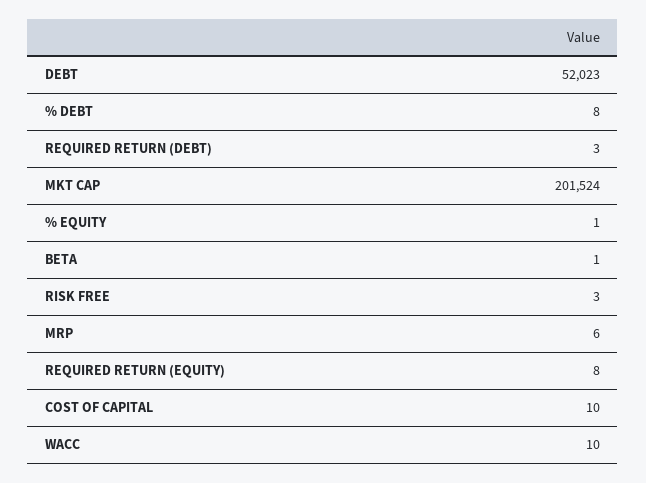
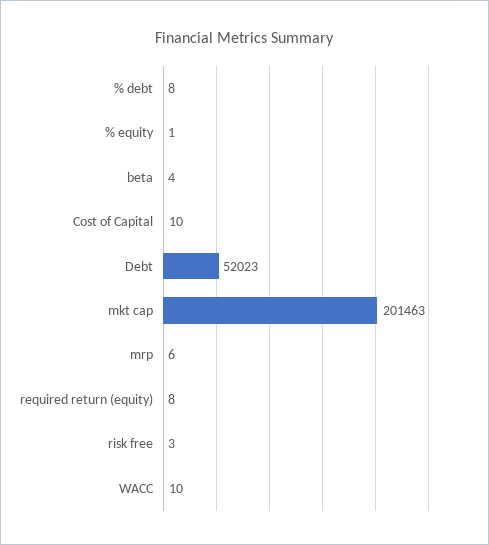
REQUIRED RETURN (DEBT): 3 -> none
MKT CAP: 201524 -> 201463
BETA: 1 -> 4

